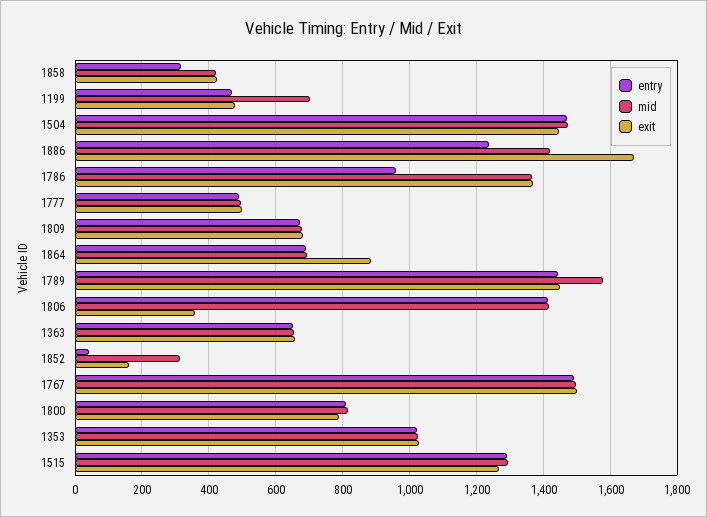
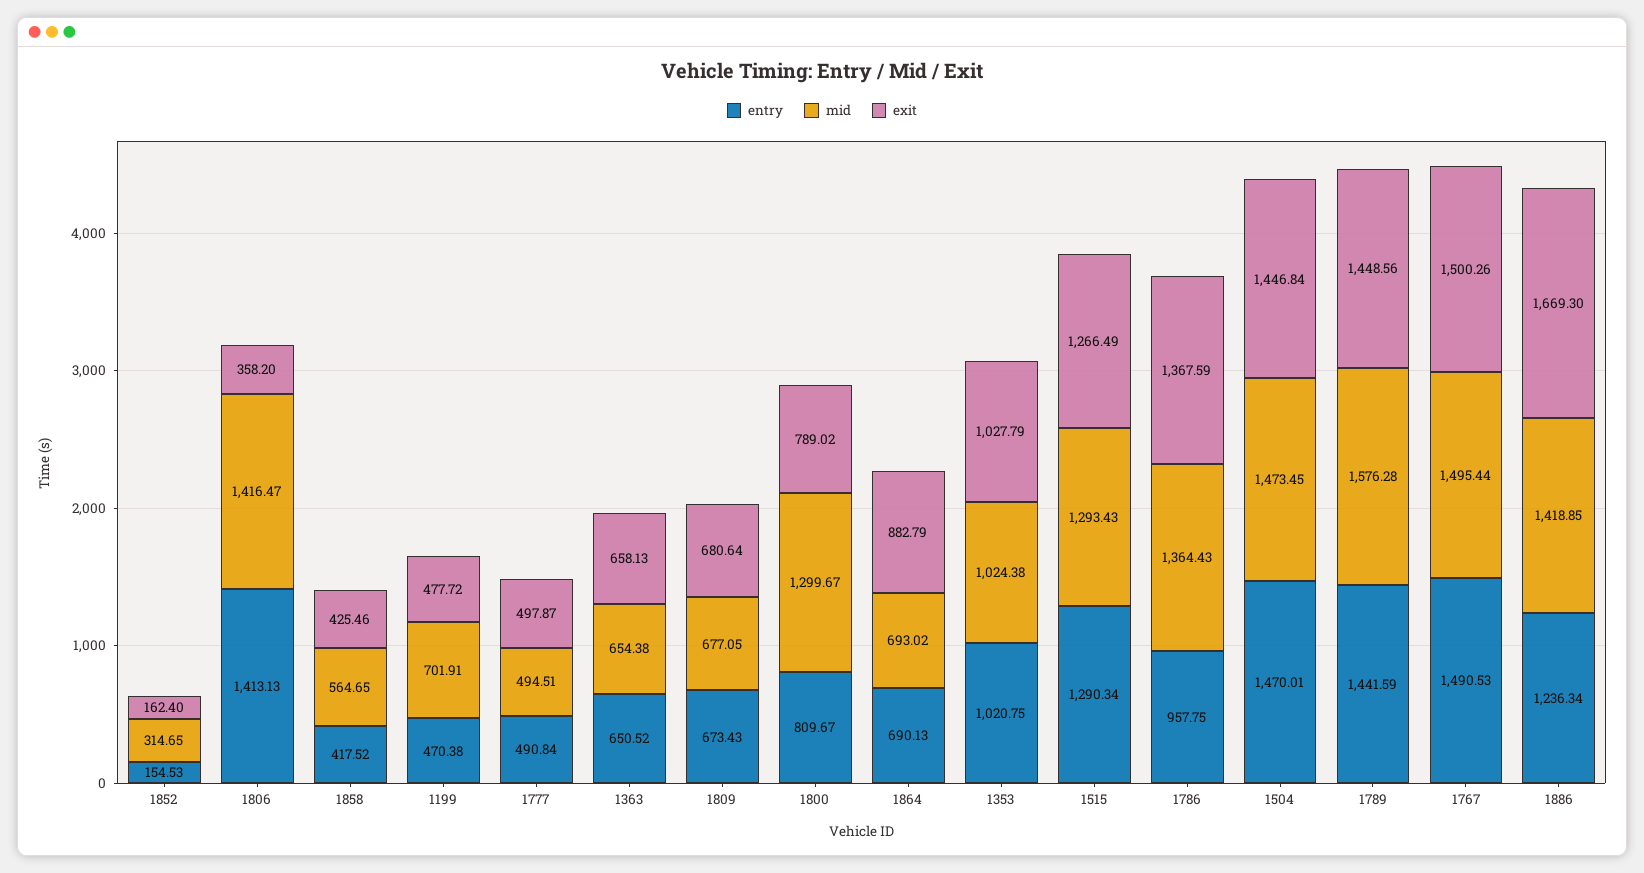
entry, 1858: 320 -> 417.52
mid, 1858: 420 -> 564.65
entry, 1852: 40 -> 154.53
mid, 1800: 820 -> 1299.67

